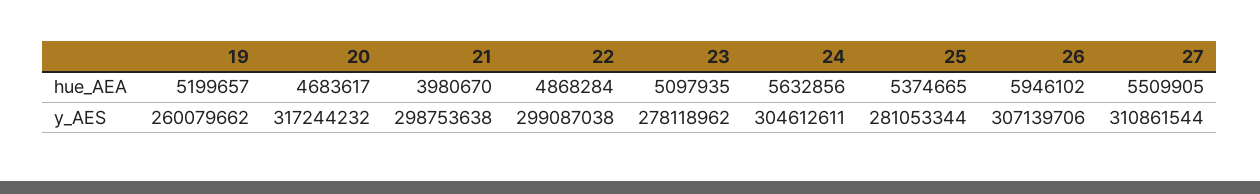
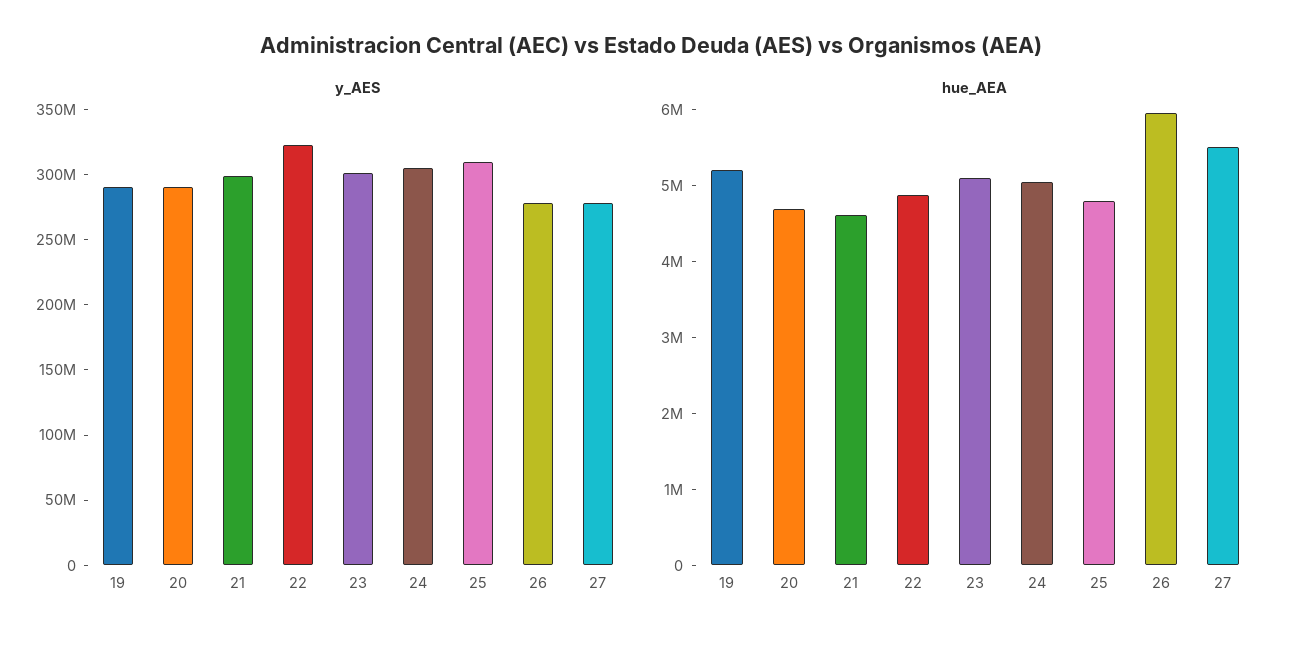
hue_AEA, 21: 3980670 -> 4600000
hue_AEA, 24: 5632856 -> 5000000
hue_AEA, 25: 5374665 -> 4800000
y_AES, 19: 260079662 -> 290000000
y_AES, 20: 317244232 -> 290000000
y_AES, 22: 299087038 -> 320000000
y_AES, 23: 278118962 -> 300000000
y_AES, 25: 281053344 -> 310000000
y_AES, 26: 307139706 -> 280000000
y_AES, 27: 310861544 -> 280000000

